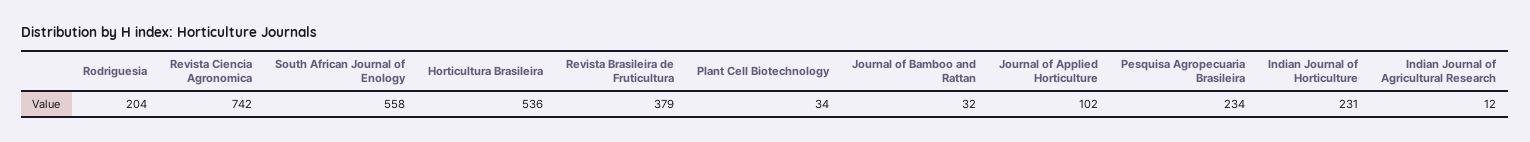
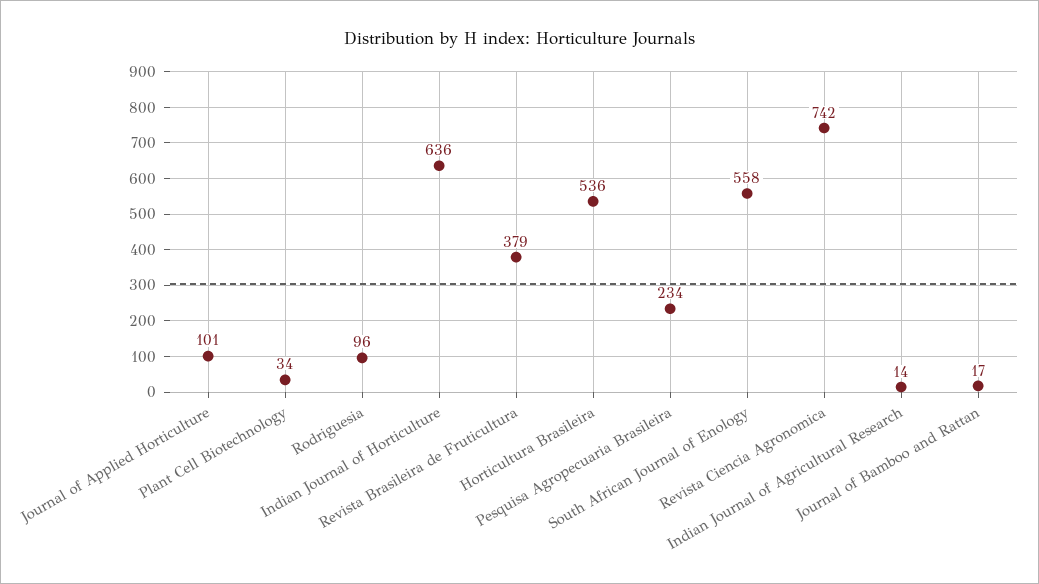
Rodriguesia: 204 -> 96
Journal of Bamboo and Rattan: 32 -> 17
Journal of Applied Horticulture: 102 -> 101
Indian Journal of Horticulture: 231 -> 636
Indian Journal of Agricultural Research: 12 -> 14

